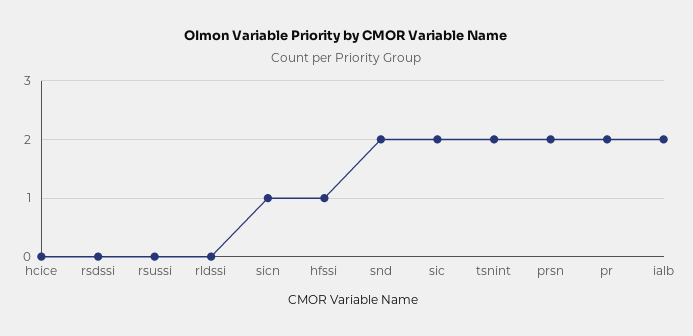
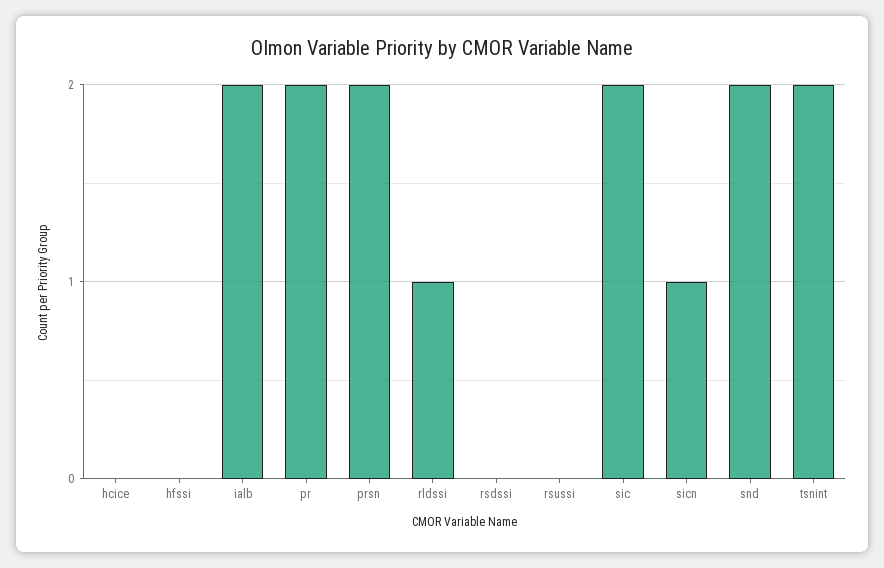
rldssi: 0 -> 1
hfssi: 1 -> 0

